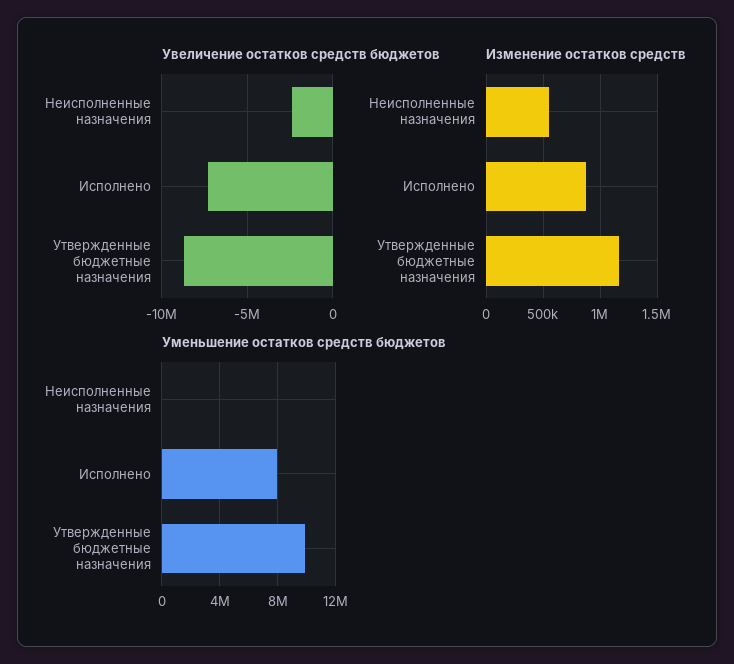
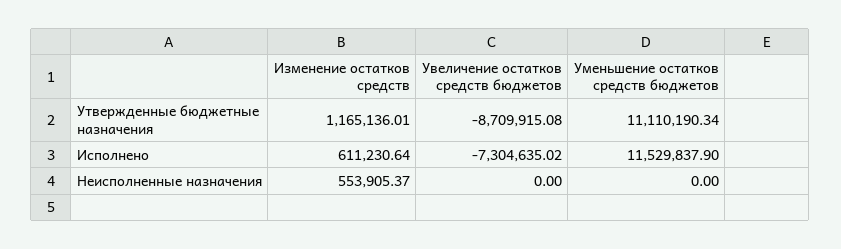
Увеличение остатков средств бюджетов, Неисполненные назначения: -2500000 -> 0
Изменение остатков средств, Исполнено: 900000 -> 611230.64
Уменьшение остатков средств бюджетов, Исполнено: 8000000 -> 11529837.9
Уменьшение остатков средств бюджетов, Утвержденные бюджетные назначения: 10000000 -> 11110190.34

